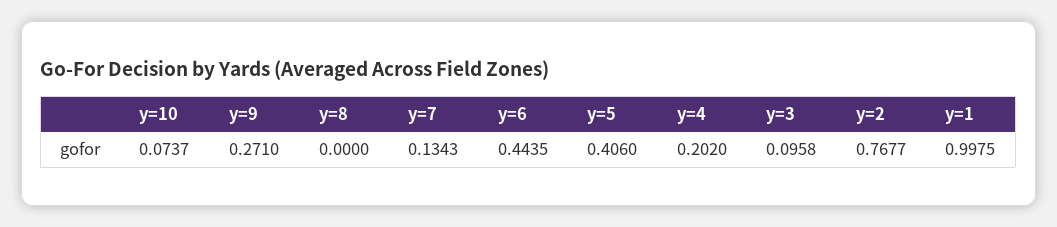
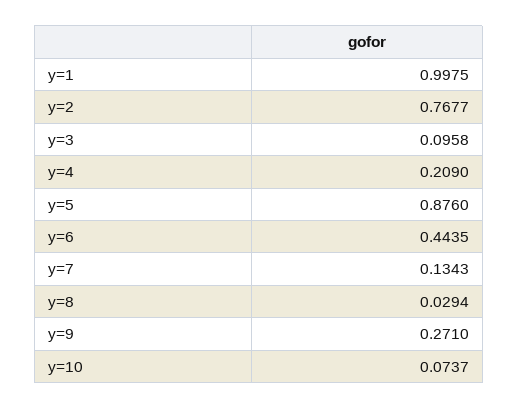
y=8: 0 -> 0.0294
y=5: 0.406 -> 0.876
y=4: 0.202 -> 0.209

